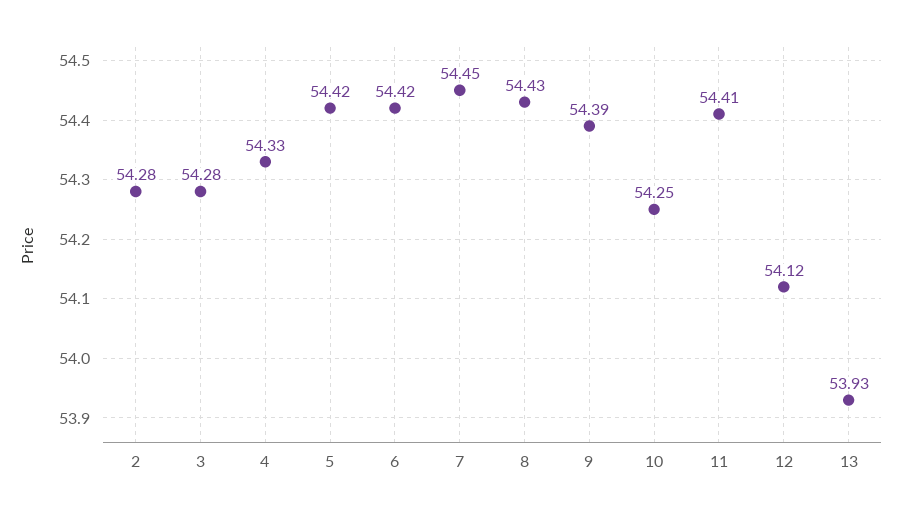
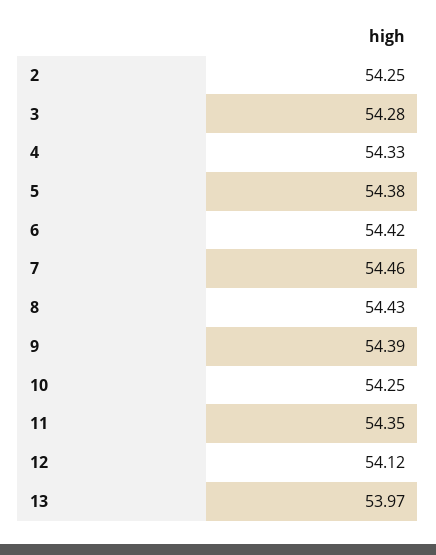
2: 54.28 -> 54.25
5: 54.42 -> 54.38
7: 54.45 -> 54.46
11: 54.41 -> 54.35
13: 53.93 -> 53.97

